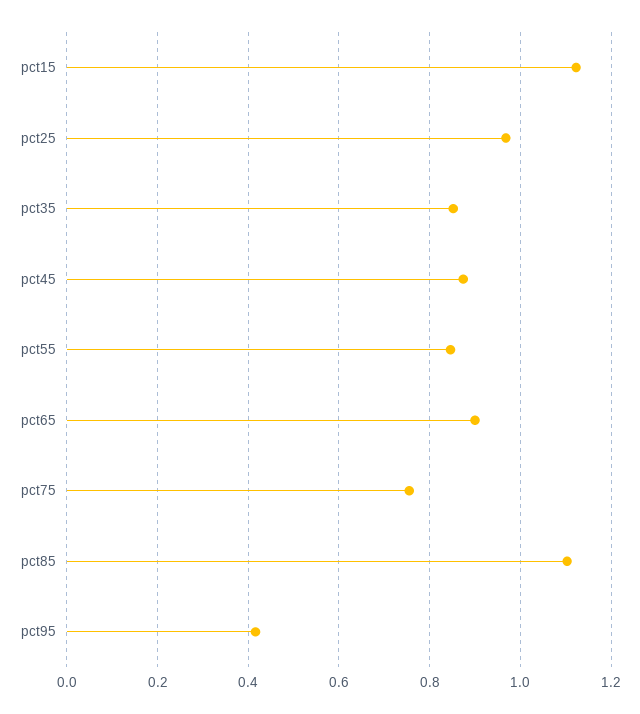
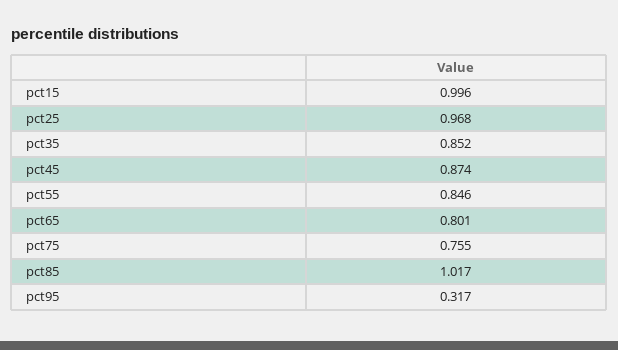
pct15: 1.12 -> 0.996
pct65: 0.9 -> 0.801
pct85: 1.1 -> 1.017
pct95: 0.42 -> 0.317

